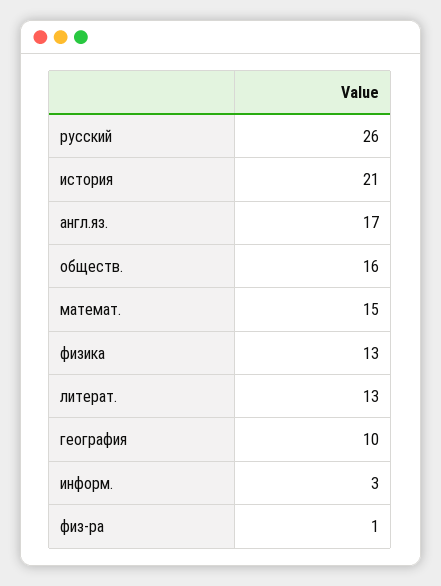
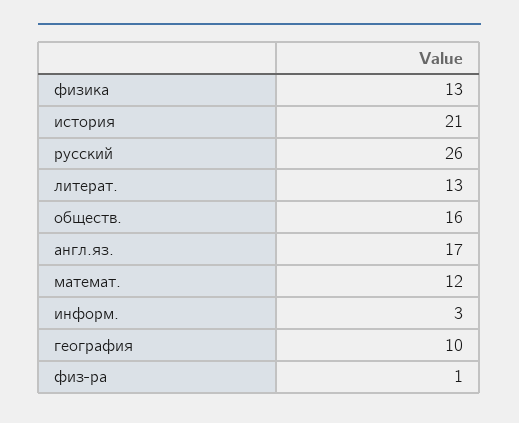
математ.: 15 -> 12

